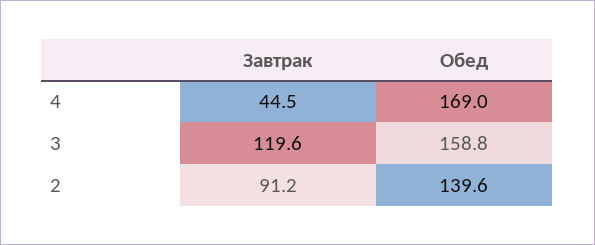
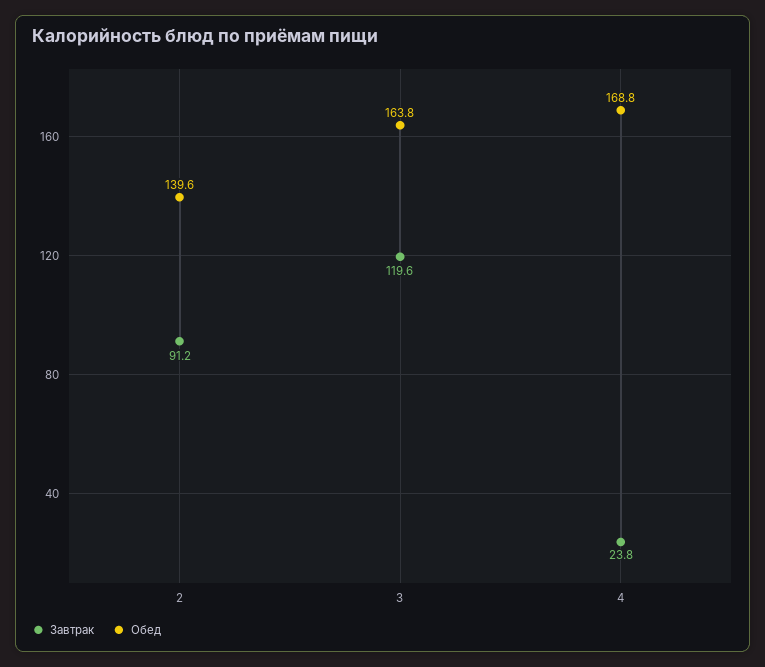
Завтрак, 4: 44.5 -> 23.8
Обед, 4: 169 -> 168.8
Обед, 3: 158.8 -> 163.8

